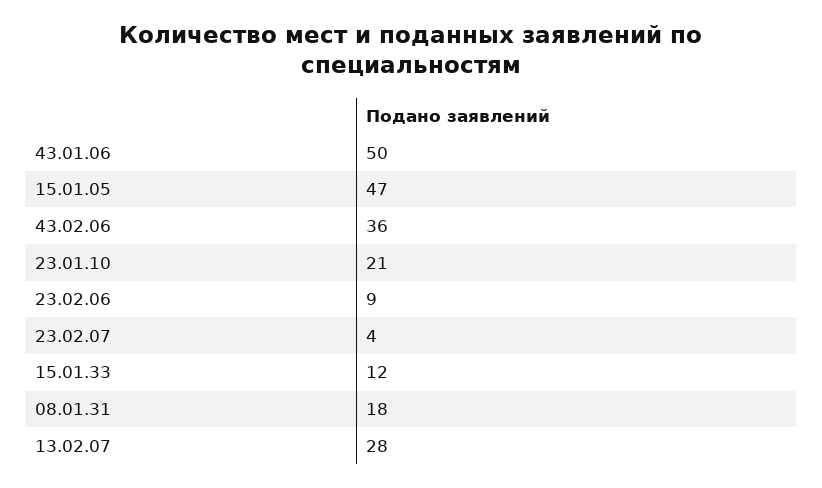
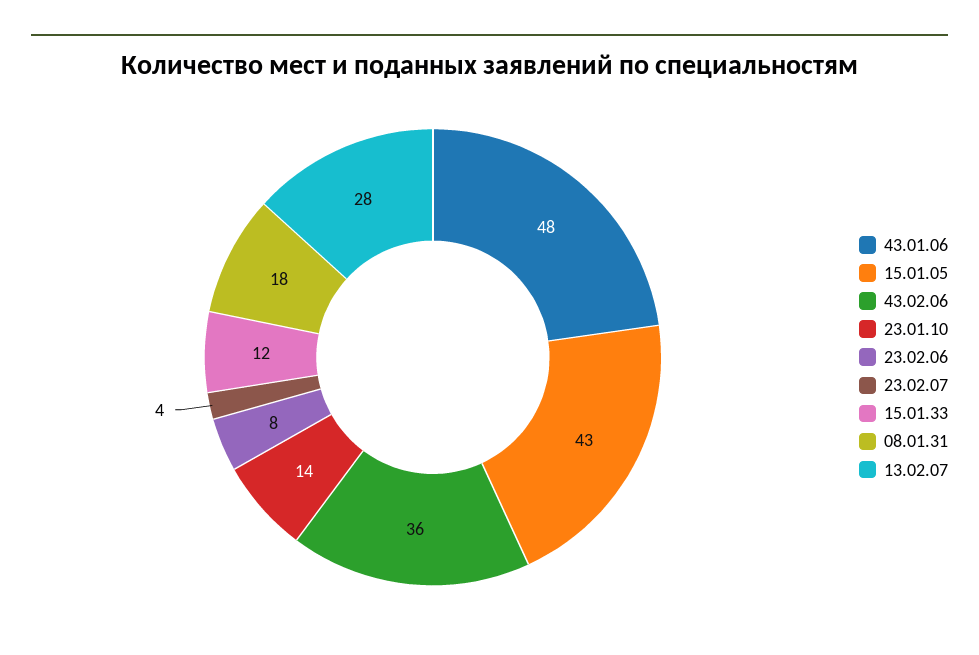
43.01.06: 50 -> 48
15.01.05: 47 -> 43
23.01.10: 21 -> 14
23.02.06: 9 -> 8

